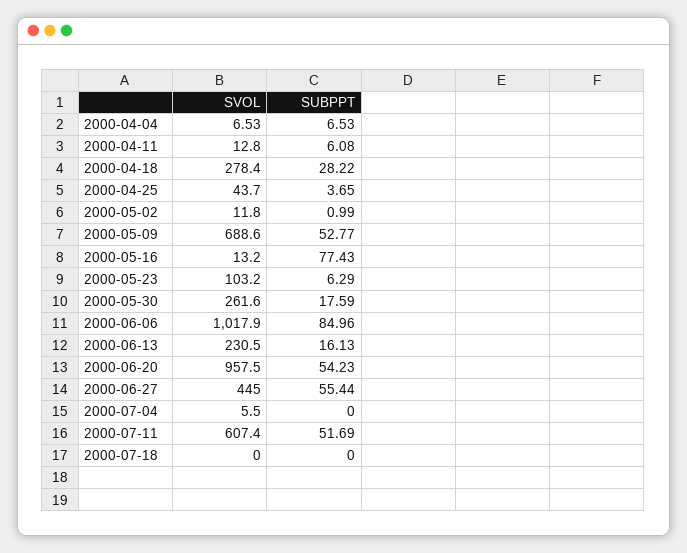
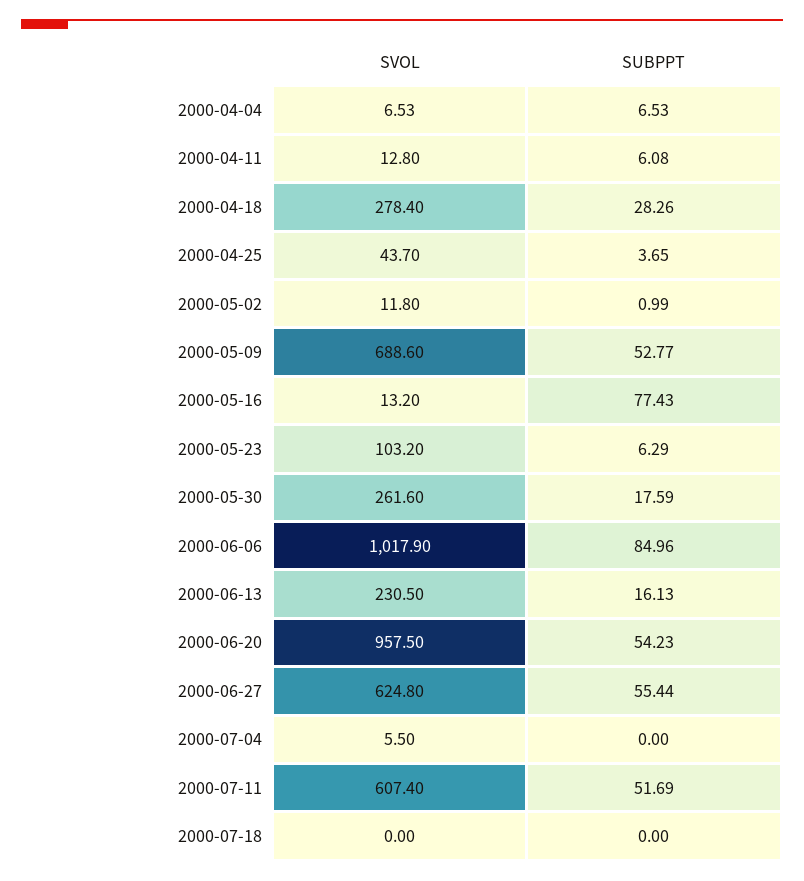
SUBPPT, 2000-04-18: 28.22 -> 28.26
SVOL, 2000-06-27: 445 -> 624.8

